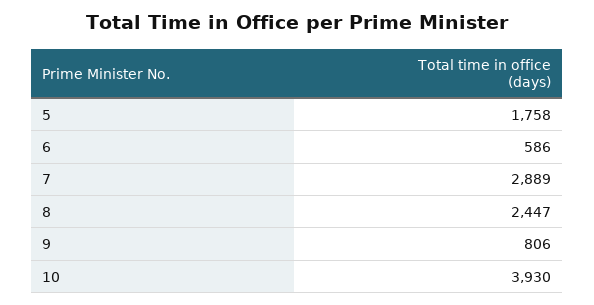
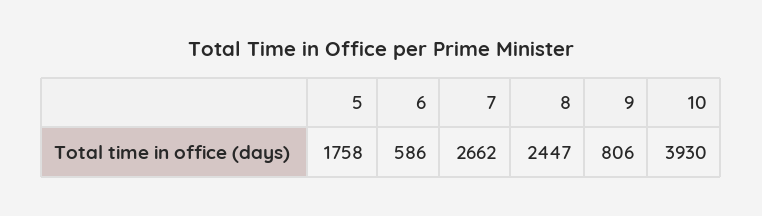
7: 2889 -> 2662

